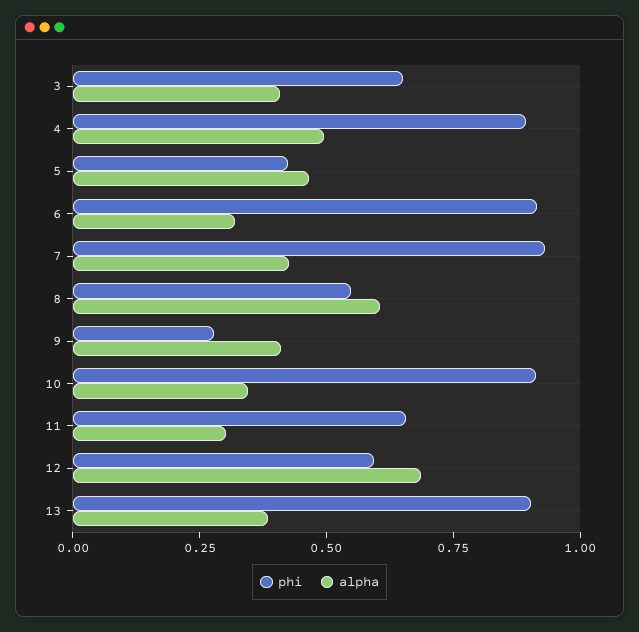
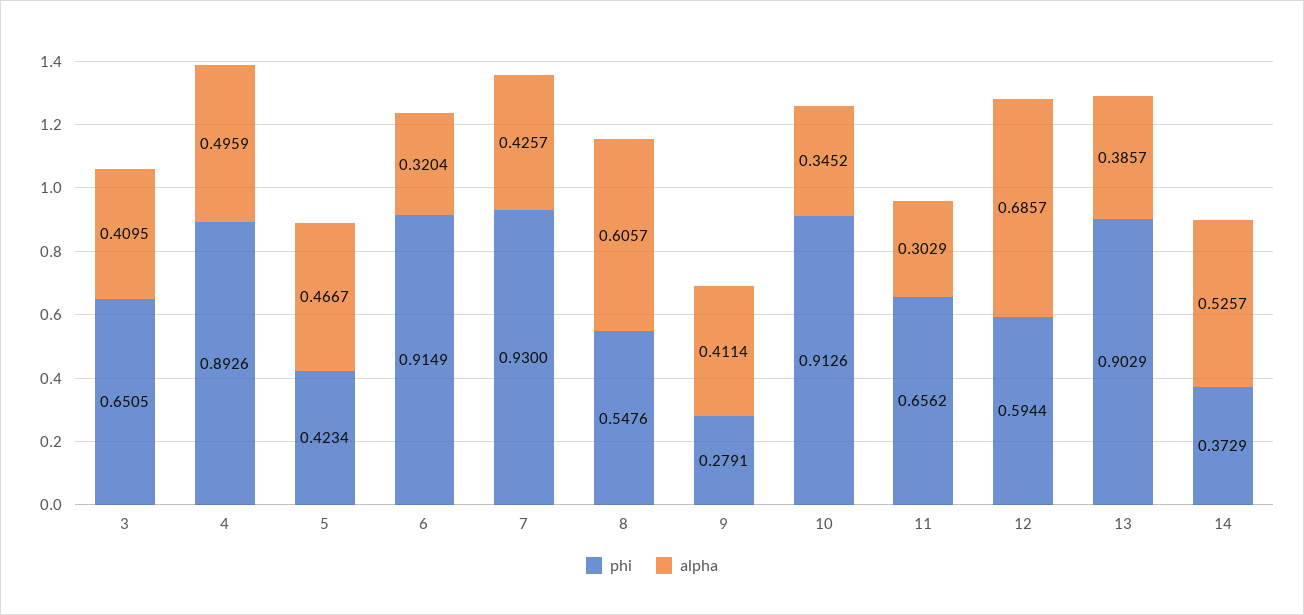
phi, 14: none -> 0.3729
alpha, 14: none -> 0.5257

